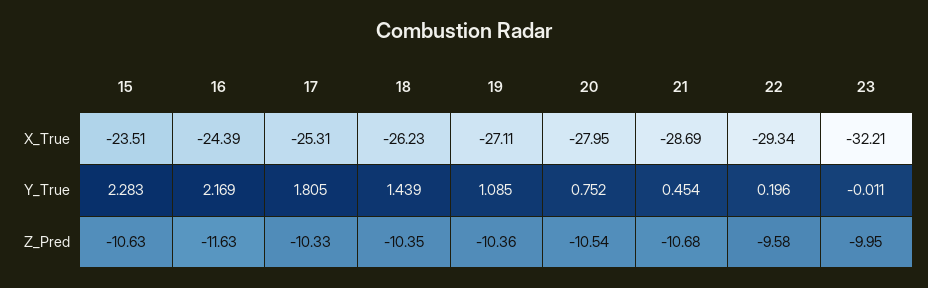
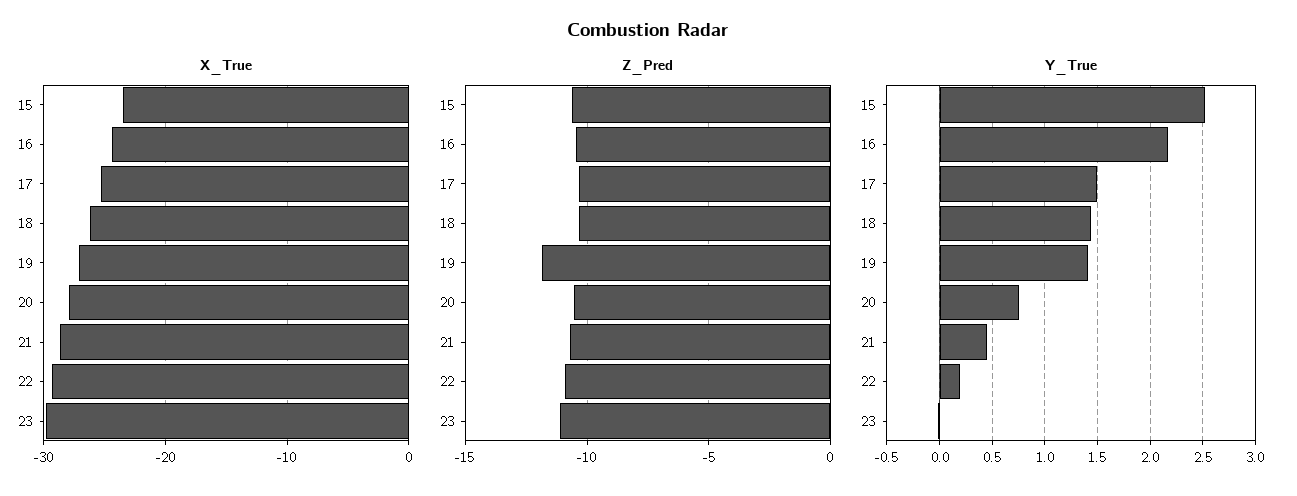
X_True, 23: -32.21 -> -30
Y_True, 15: 2.283 -> 2.5
Y_True, 17: 1.805 -> 1.5
Y_True, 19: 1.085 -> 1.4
Z_Pred, 16: -11.63 -> -10.5
Z_Pred, 19: -10.36 -> -12
Z_Pred, 22: -9.58 -> -11
Z_Pred, 23: -9.95 -> -11

